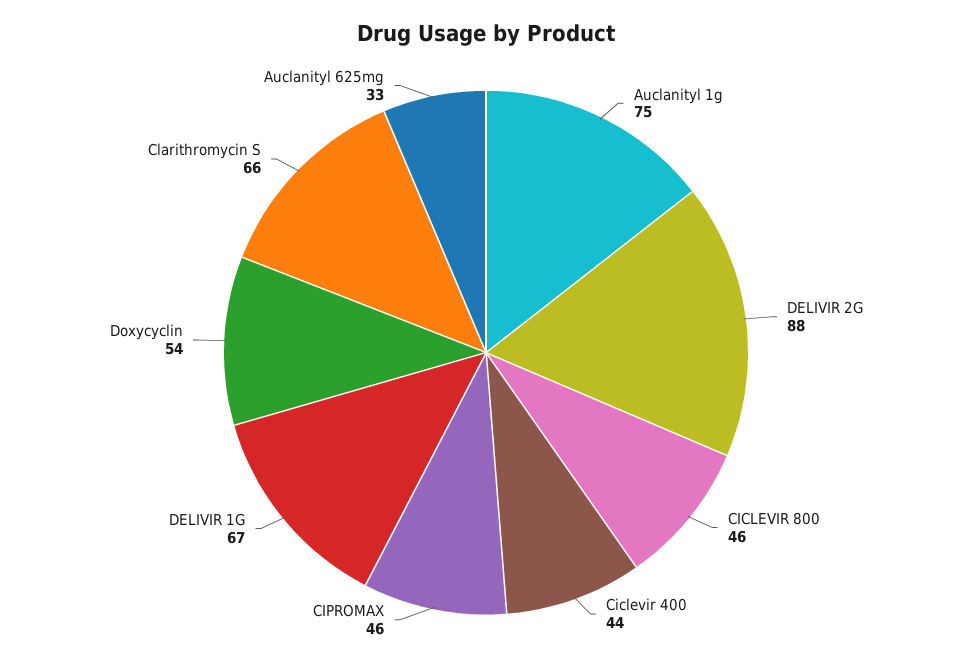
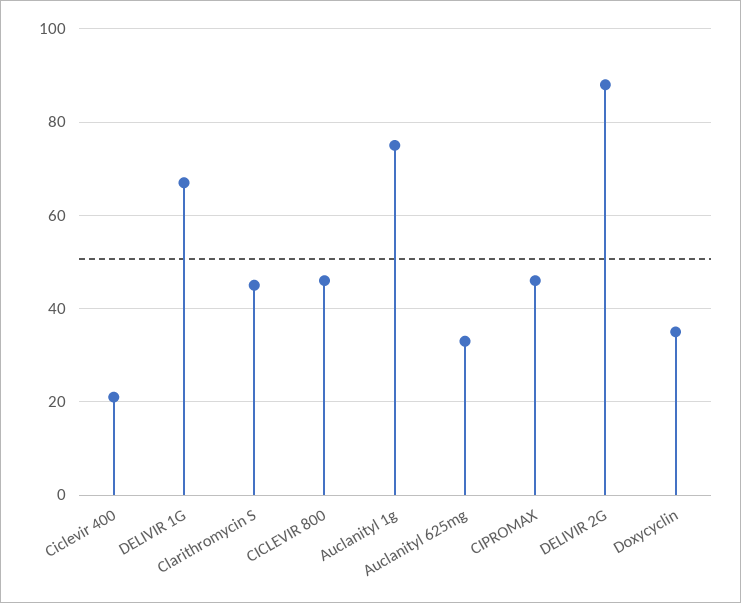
Ciclevir 400: 44 -> 20
Doxycyclin: 54 -> 35
Clarithromycin S: 66 -> 45

